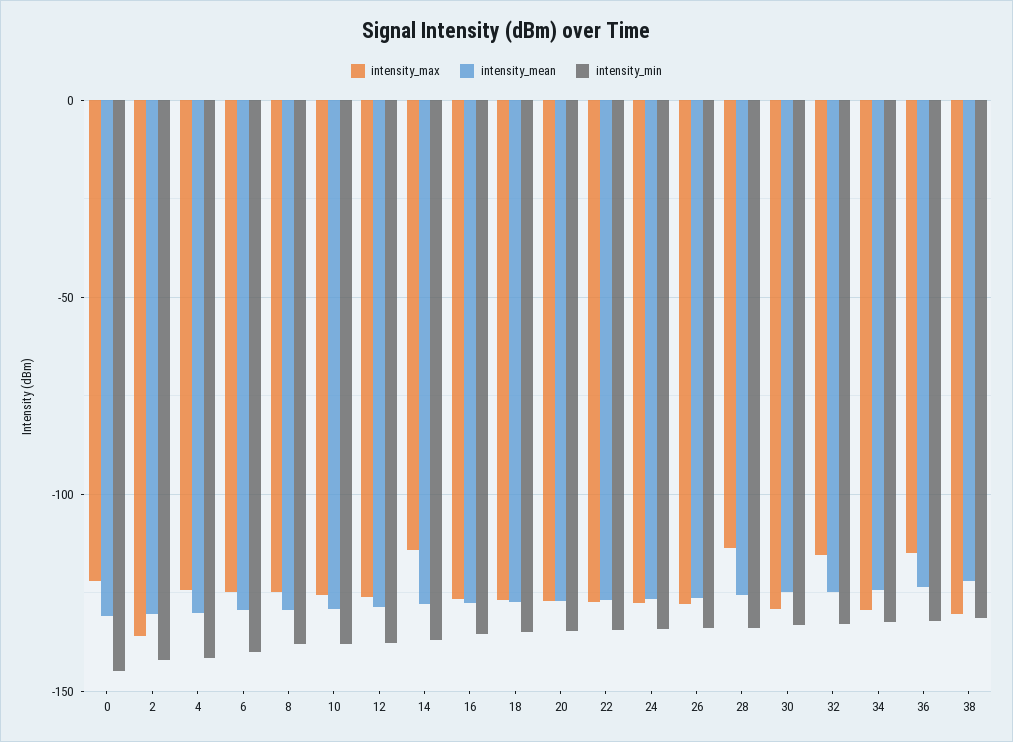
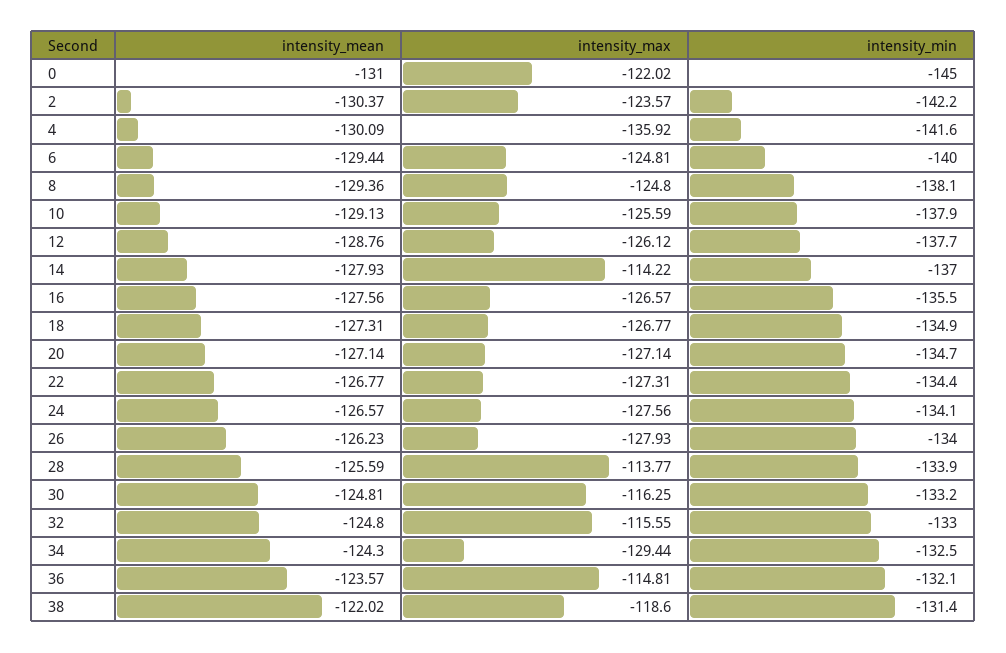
intensity_max, 2: -135 -> -123.57
intensity_max, 4: -125 -> -135.92
intensity_max, 30: -130 -> -116.25
intensity_max, 38: -130 -> -118.6

